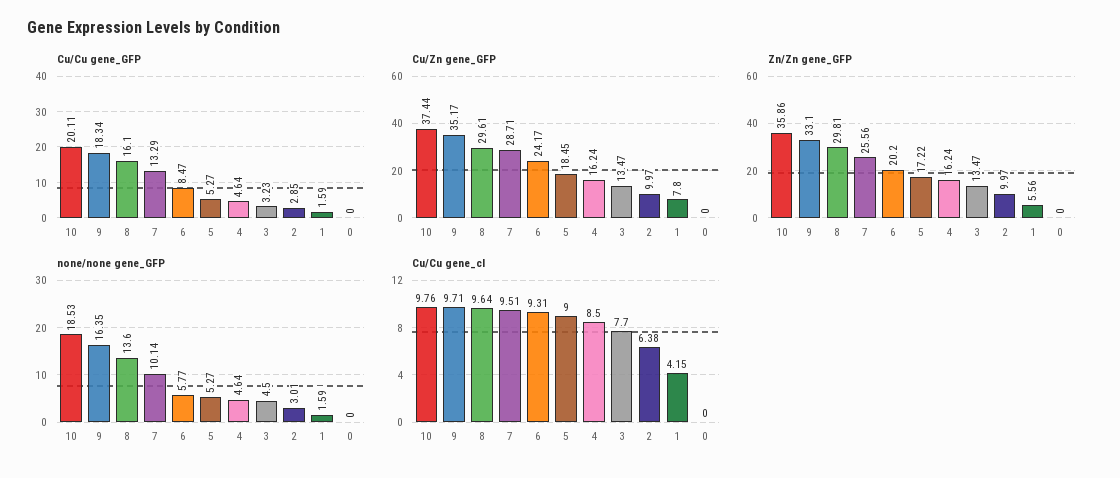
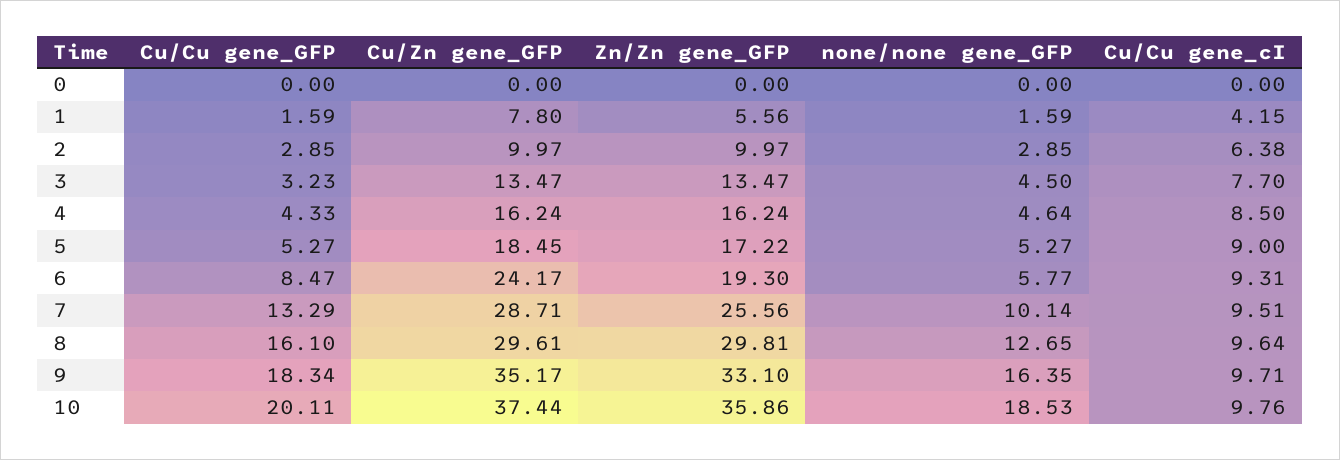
Cu/Cu gene_GFP, 4: 4.64 -> 4.33
Zn/Zn gene_GFP, 6: 20.2 -> 19.3
none/none gene_GFP, 8: 13.6 -> 12.65
none/none gene_GFP, 2: 3.01 -> 2.85

